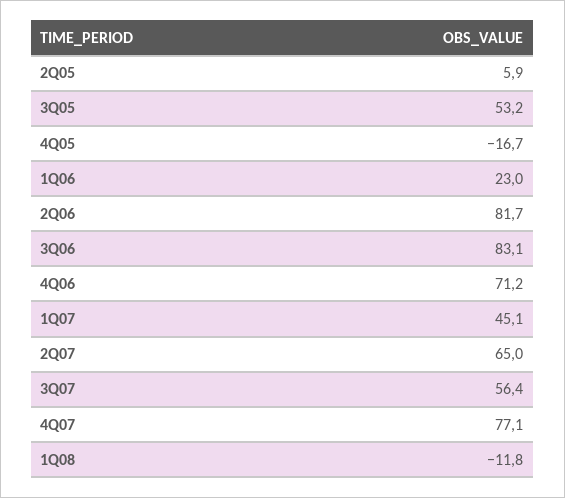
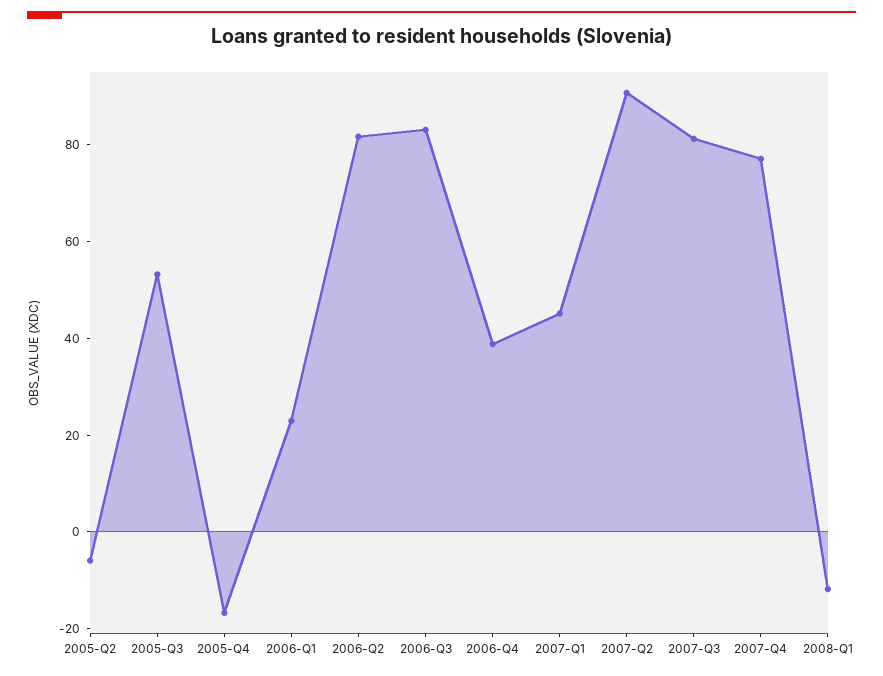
2Q05: 5.9 -> -5
4Q06: 71.2 -> 40
2Q07: 65 -> 90
3Q07: 56.4 -> 80

